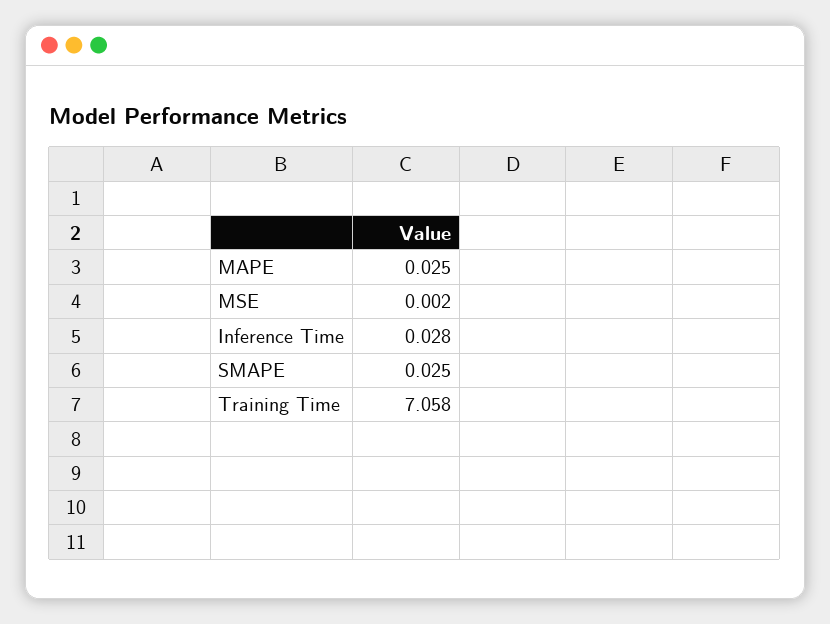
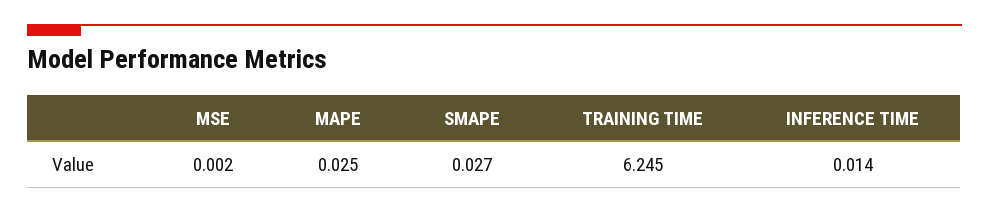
Inference Time: 0.028 -> 0.014
SMAPE: 0.025 -> 0.027
Training Time: 7.058 -> 6.245

